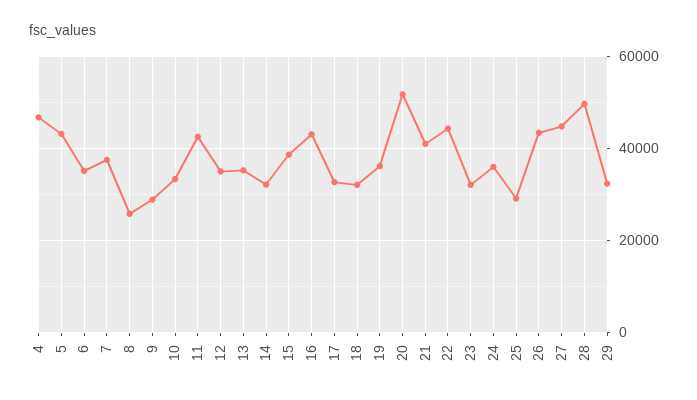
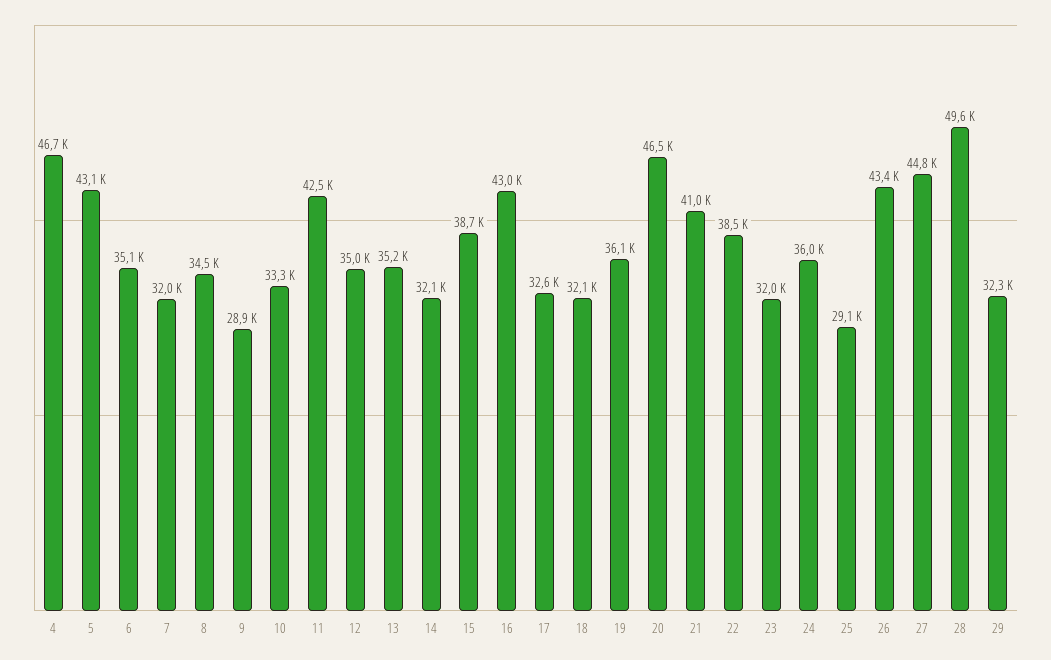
7: 38000 -> 32000
8: 26000 -> 34500
20: 52000 -> 46500
22: 44000 -> 38500

